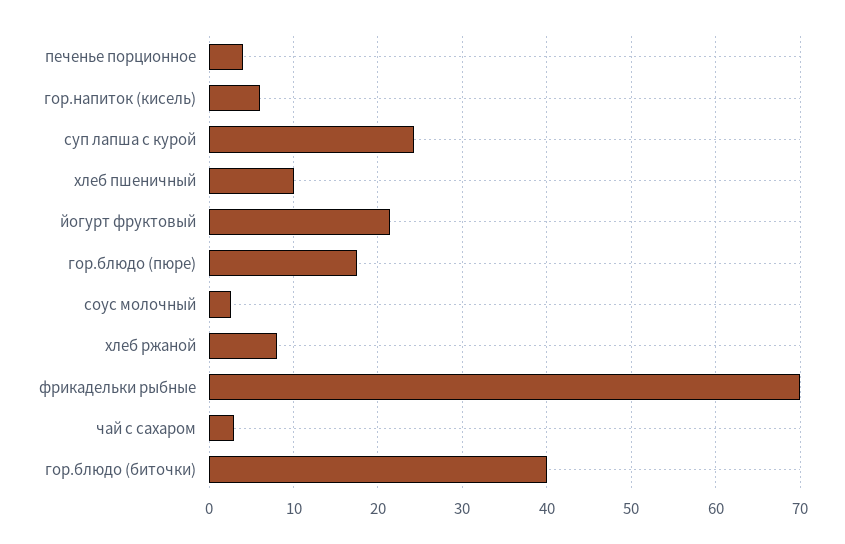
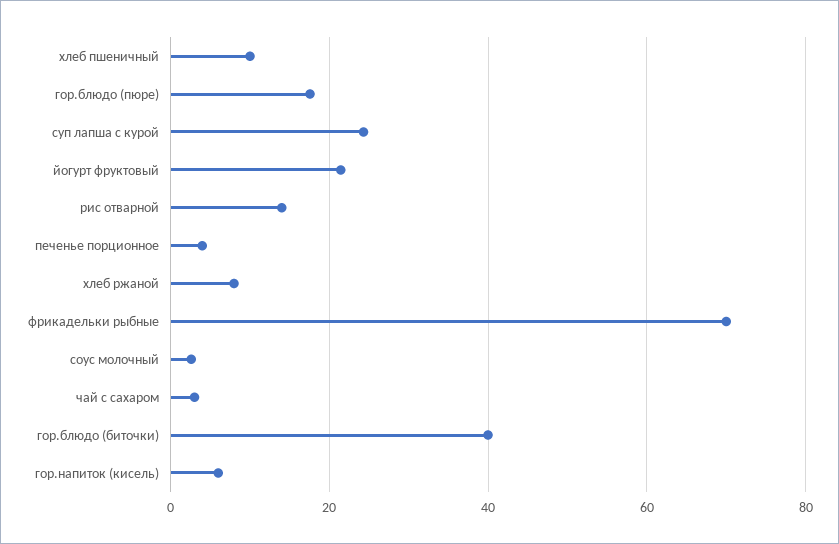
рис отварной: none -> 14

